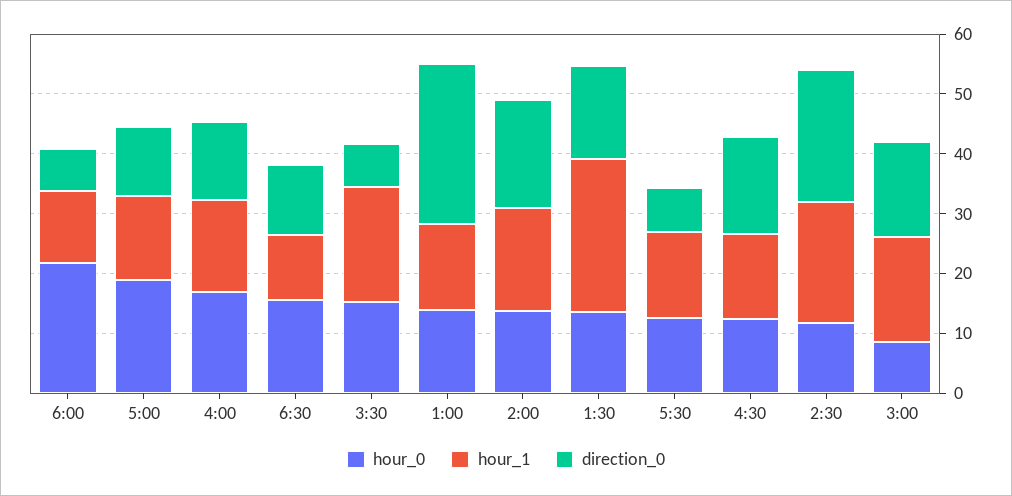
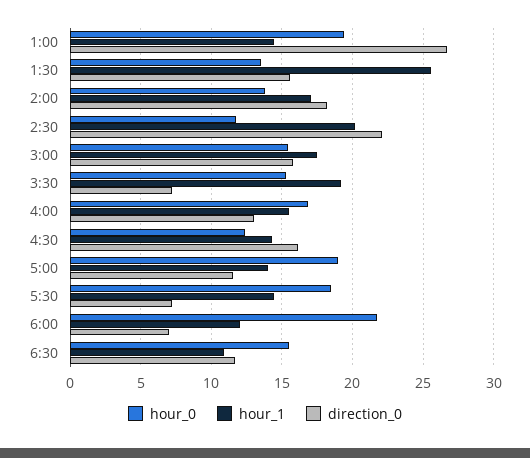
hour_0, 1:00: 14 -> 19.5
hour_0, 5:30: 12 -> 18.5
hour_0, 3:00: 8 -> 15.5

